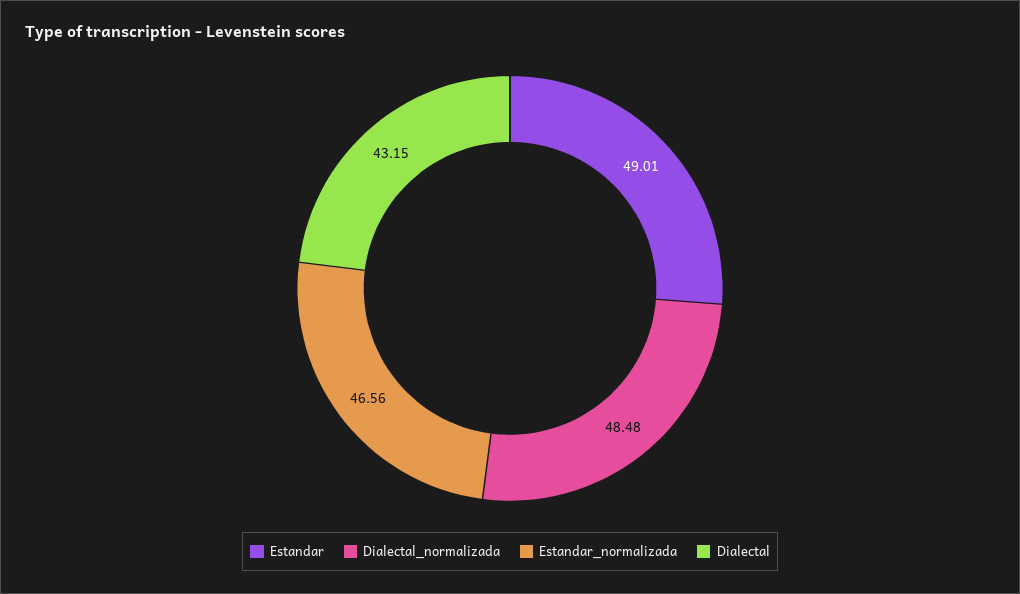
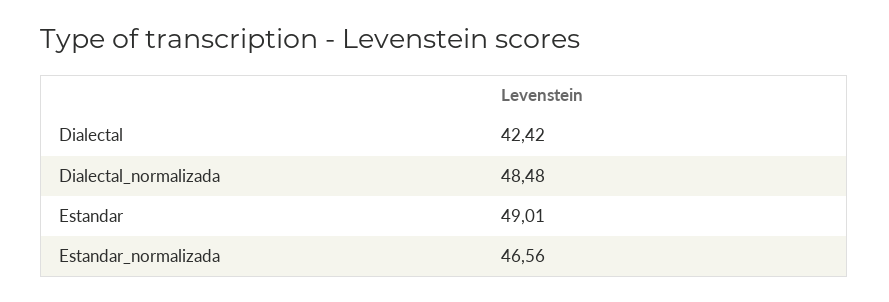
Dialectal: 43.15 -> 42.42

